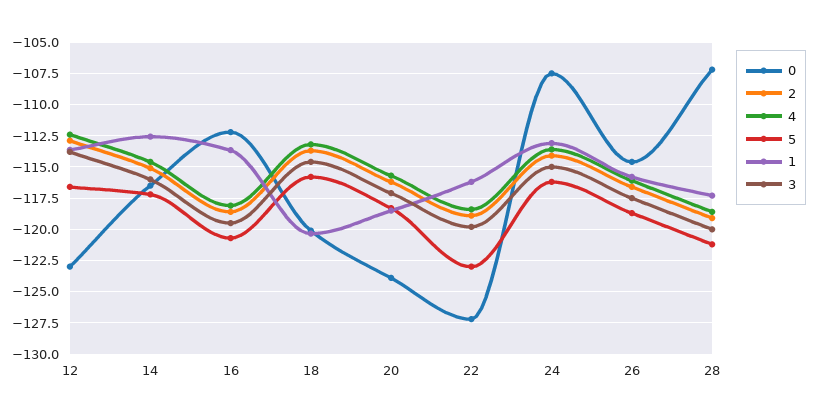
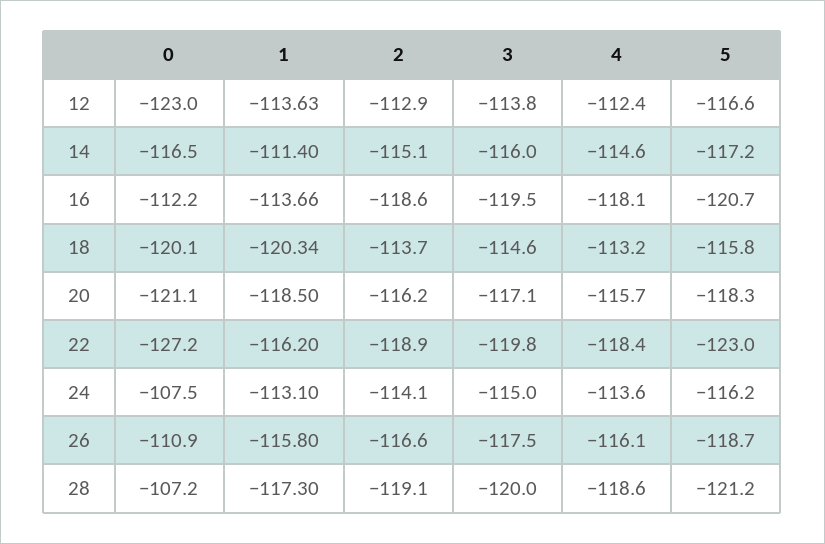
1, 14: -112.5 -> -111.4
0, 20: -124 -> -121.1
0, 26: -114.5 -> -110.9

